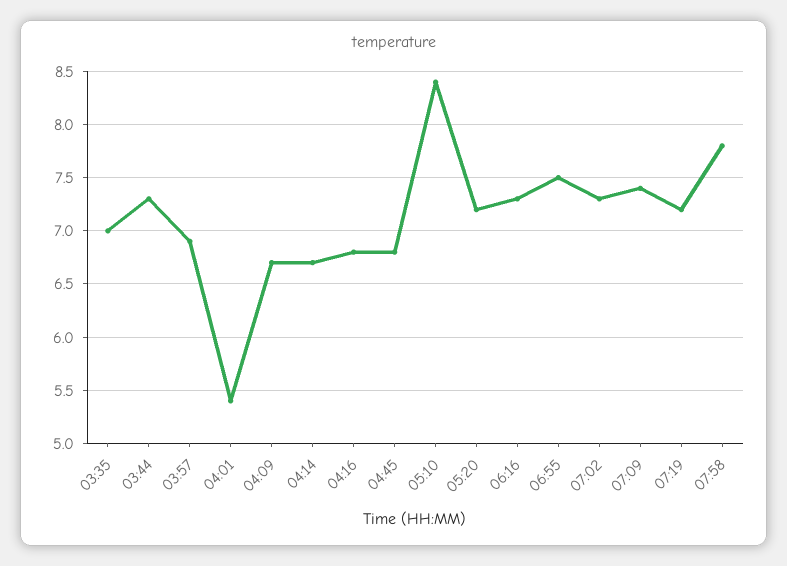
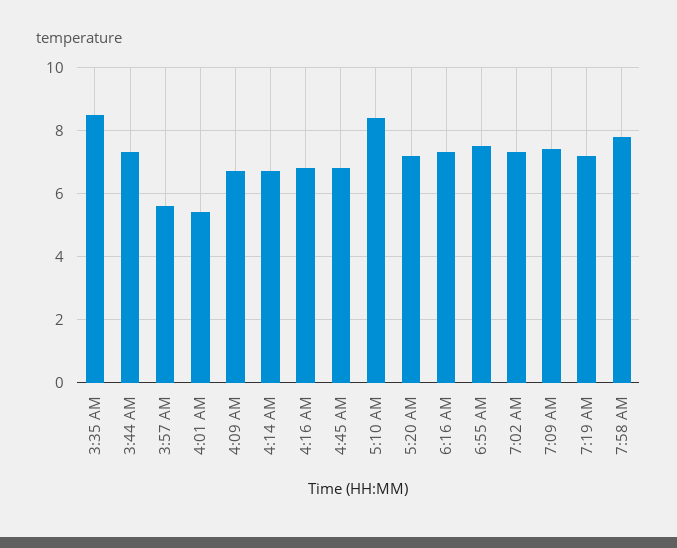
03:35: 7 -> 8.5
03:57: 6.9 -> 5.5

